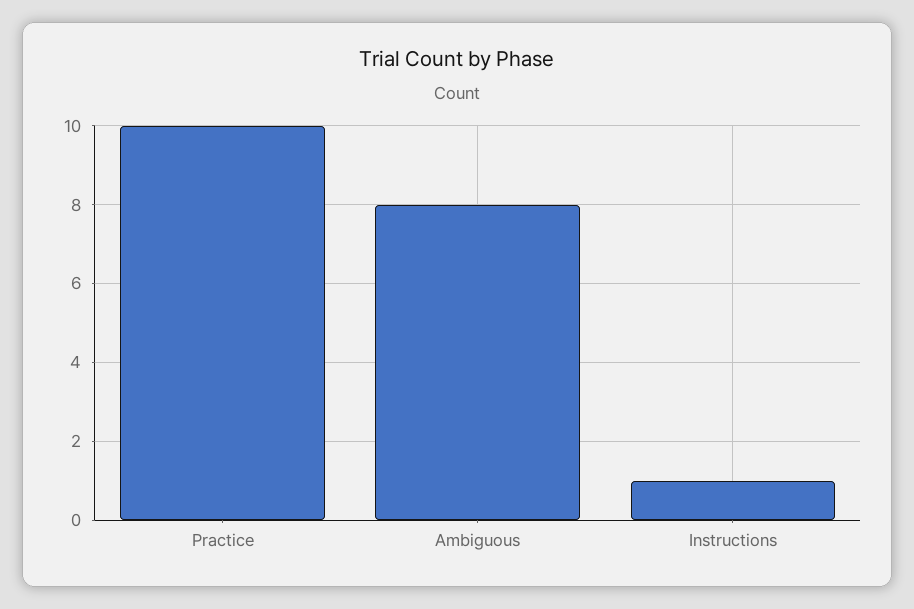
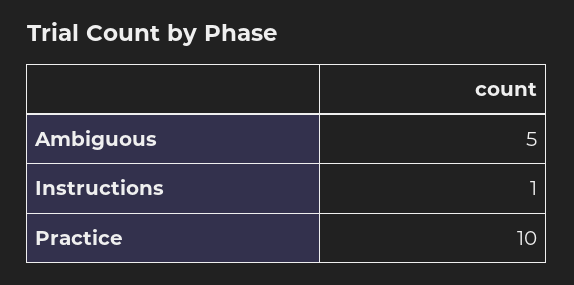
Ambiguous: 8 -> 5

